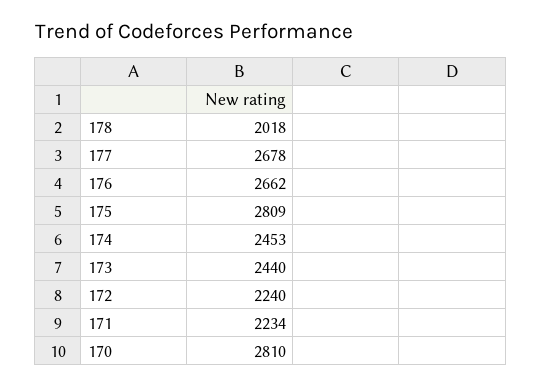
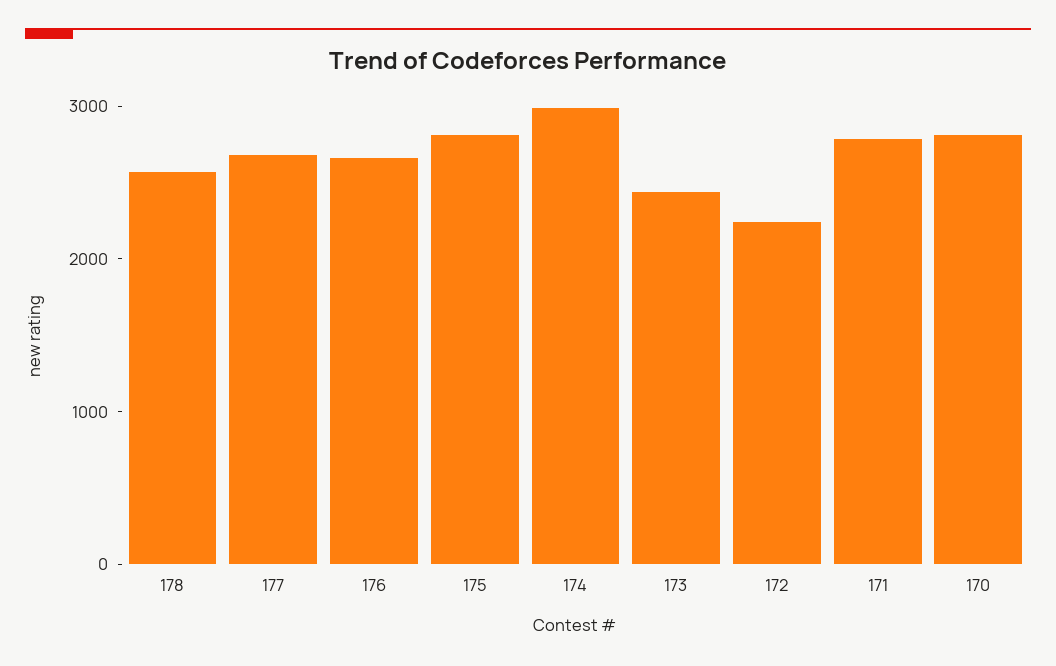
178: 2018 -> 2600
174: 2453 -> 3000
171: 2234 -> 2800

